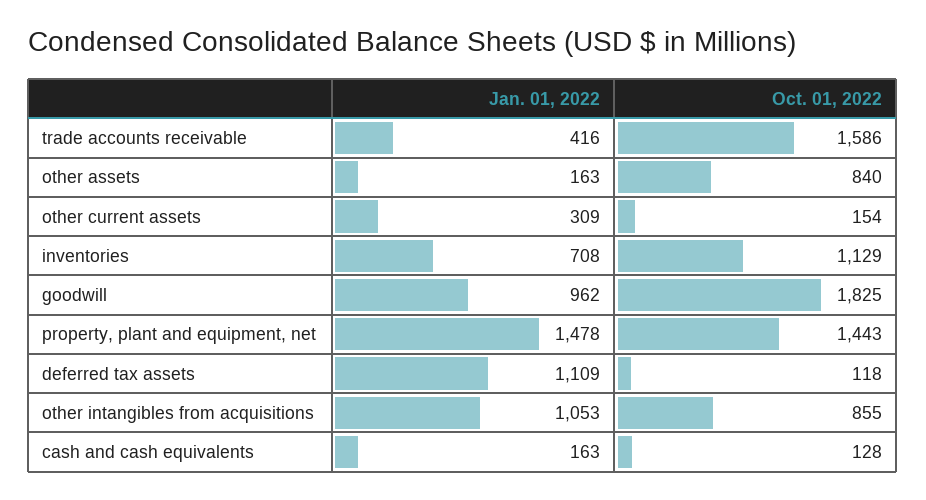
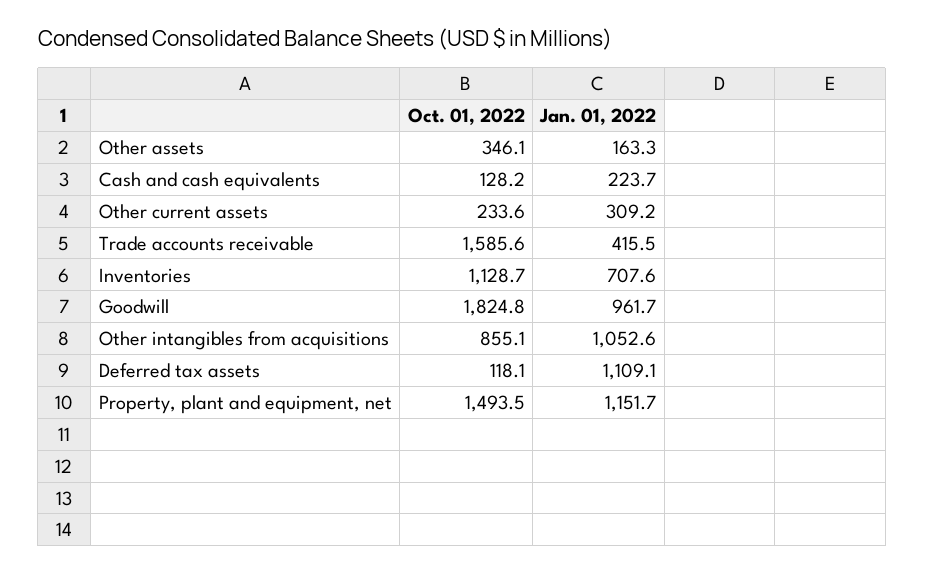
Oct. 01, 2022, other assets: 840 -> 346.1
Oct. 01, 2022, other current assets: 154 -> 233.6
Jan. 01, 2022, property, plant and equipment, net: 1478 -> 1151.7
Oct. 01, 2022, property, plant and equipment, net: 1443 -> 1493.5
Jan. 01, 2022, cash and cash equivalents: 163 -> 223.7

